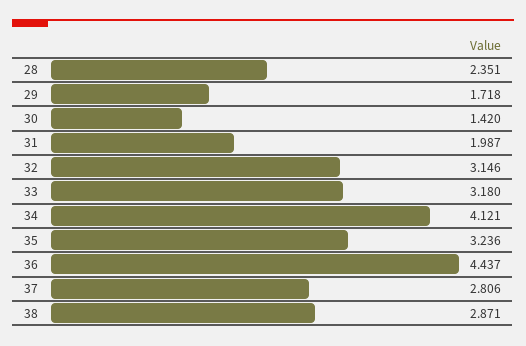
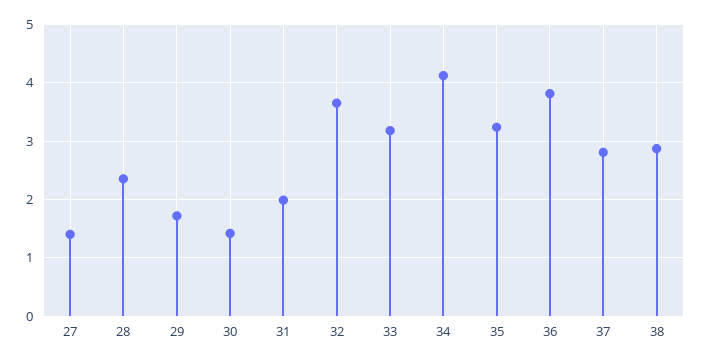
32: 3.146 -> 3.6
36: 4.437 -> 3.8
27: none -> 1.4

